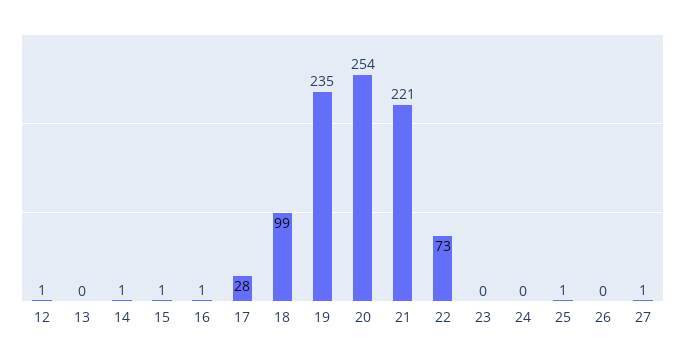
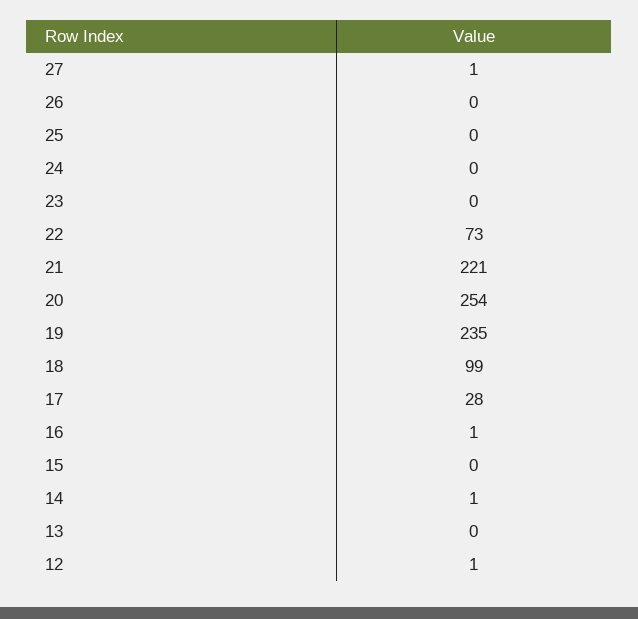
15: 1 -> 0
25: 1 -> 0

